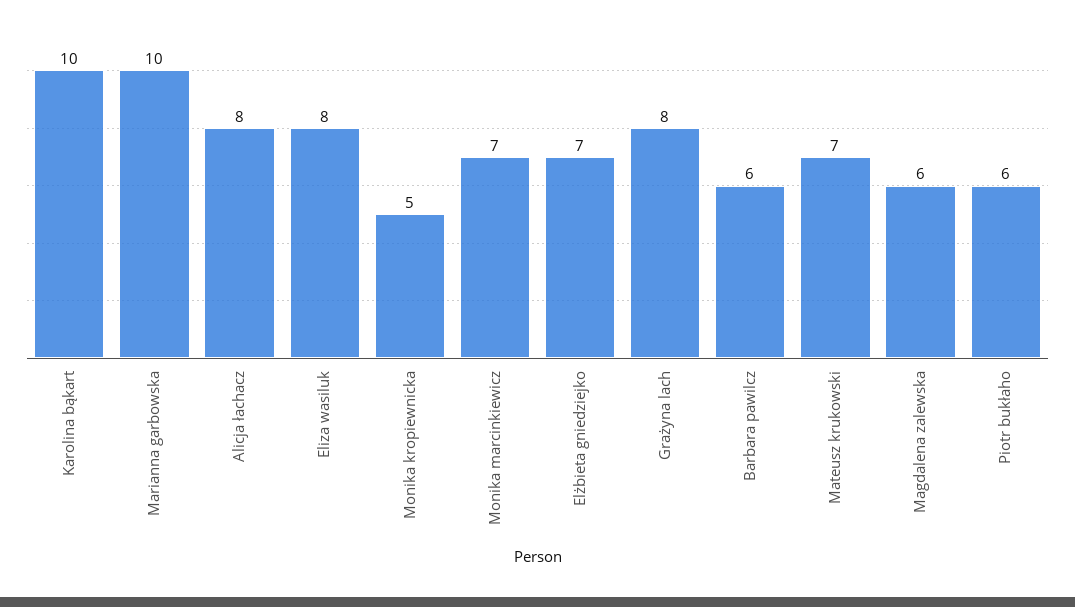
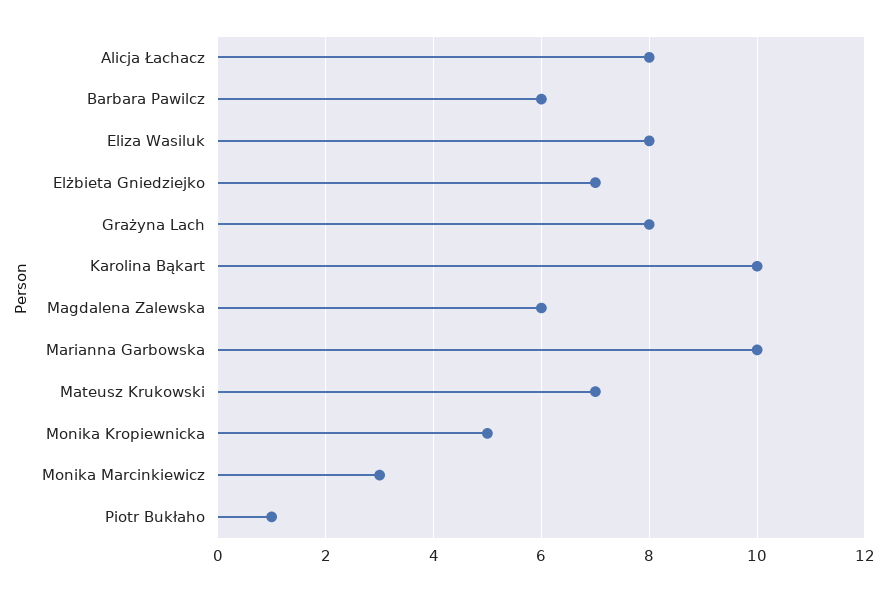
Monika marcinkiewicz: 7 -> 3
Piotr bukłaho: 6 -> 1

